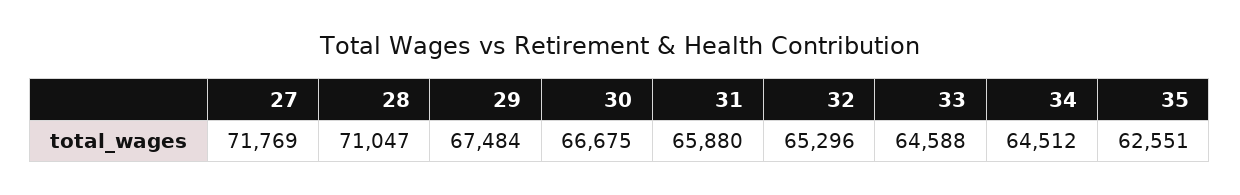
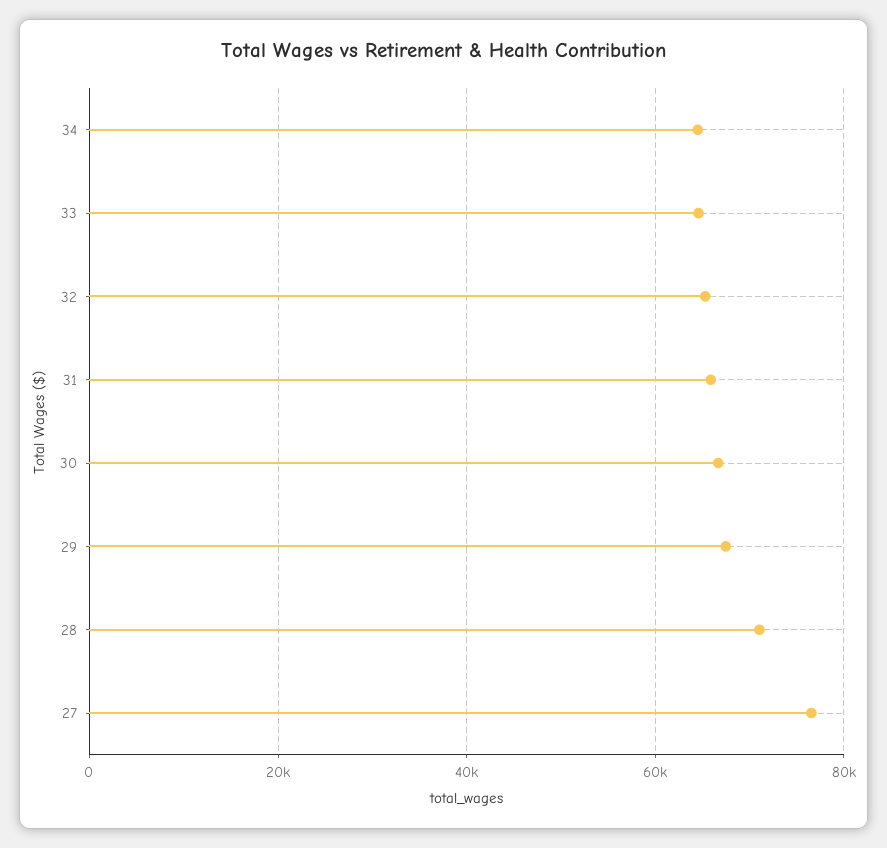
27: 71769 -> 76000
35: 62551 -> none

